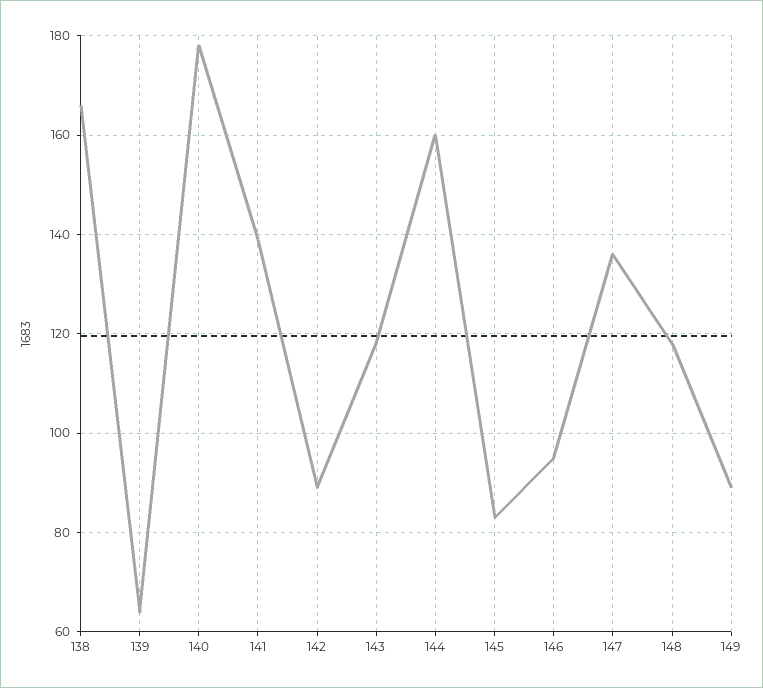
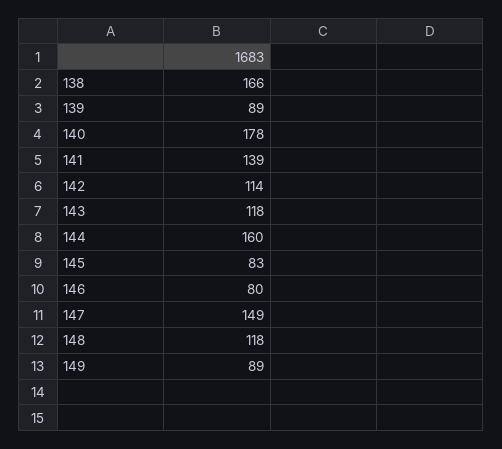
139: 65 -> 89
142: 90 -> 114
146: 95 -> 80
147: 135 -> 149

